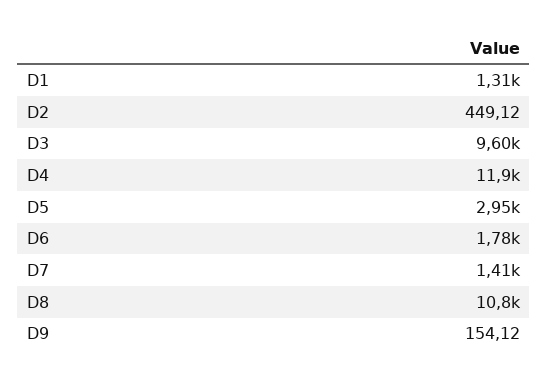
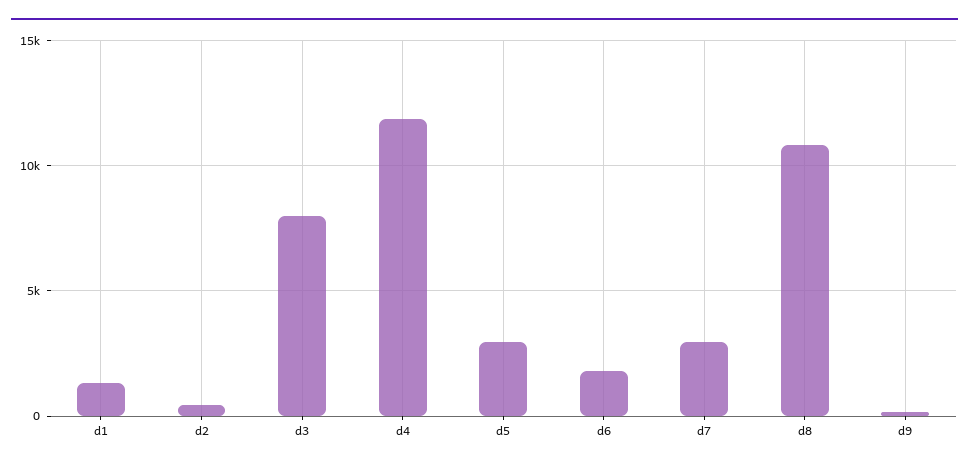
D3: 9600 -> 8000
D7: 1410 -> 3000

